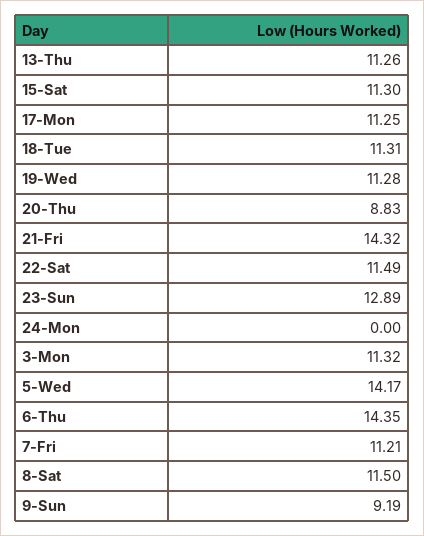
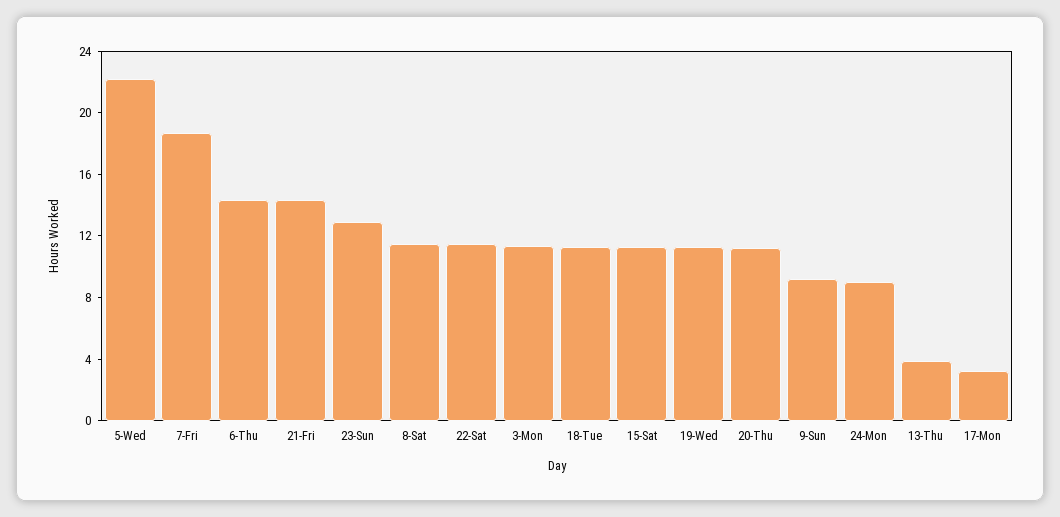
13-Thu: 11.26 -> 4
17-Mon: 11.25 -> 3
20-Thu: 8.83 -> 11
24-Mon: 0 -> 9
5-Wed: 14.17 -> 22
7-Fri: 11.21 -> 19

